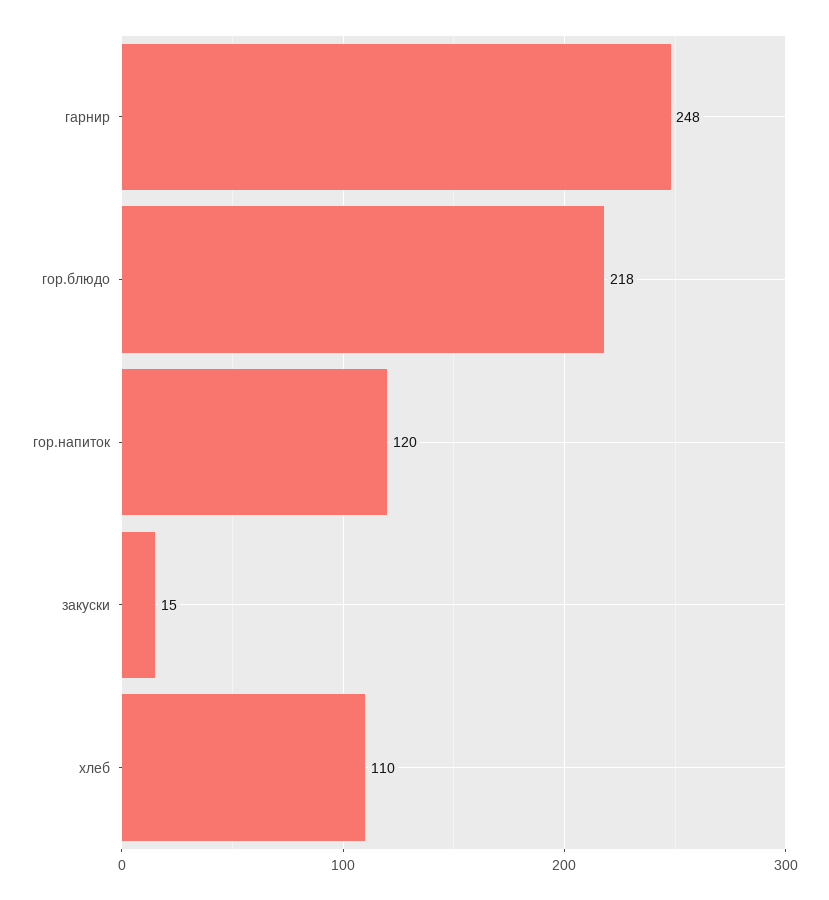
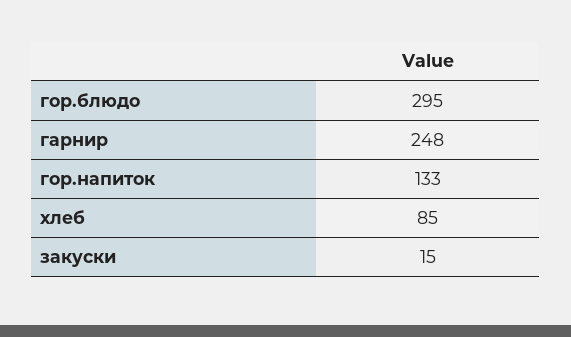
гор.блюдо: 218 -> 295
гор.напиток: 120 -> 133
хлеб: 110 -> 85

